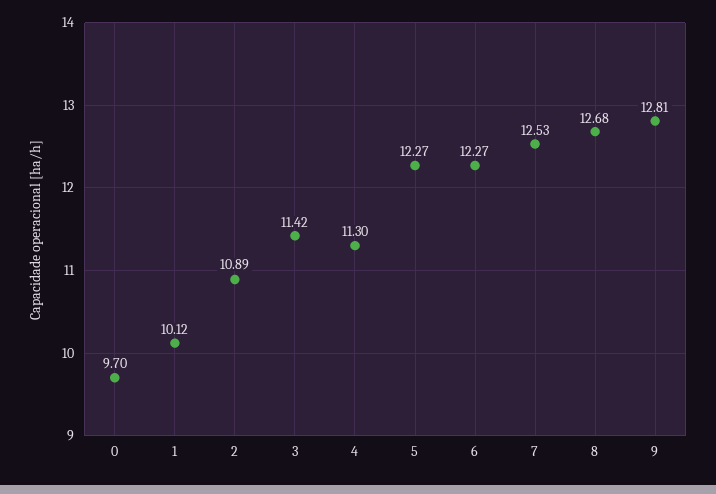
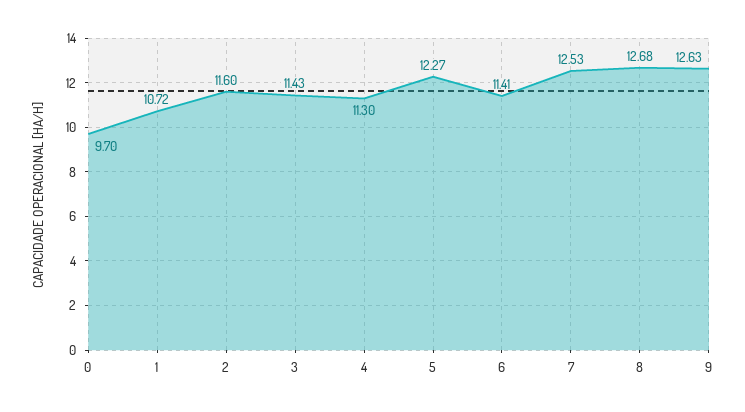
1: 10.12 -> 10.72
2: 10.89 -> 11.6
3: 11.42 -> 11.43
6: 12.27 -> 11.41
9: 12.81 -> 12.63

